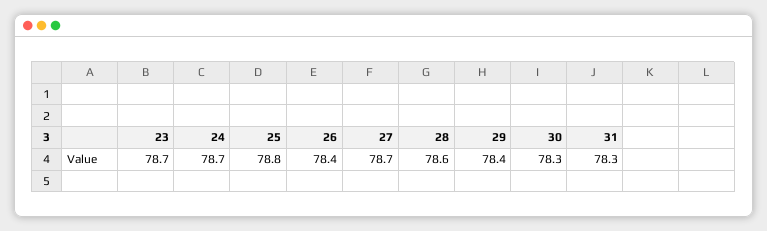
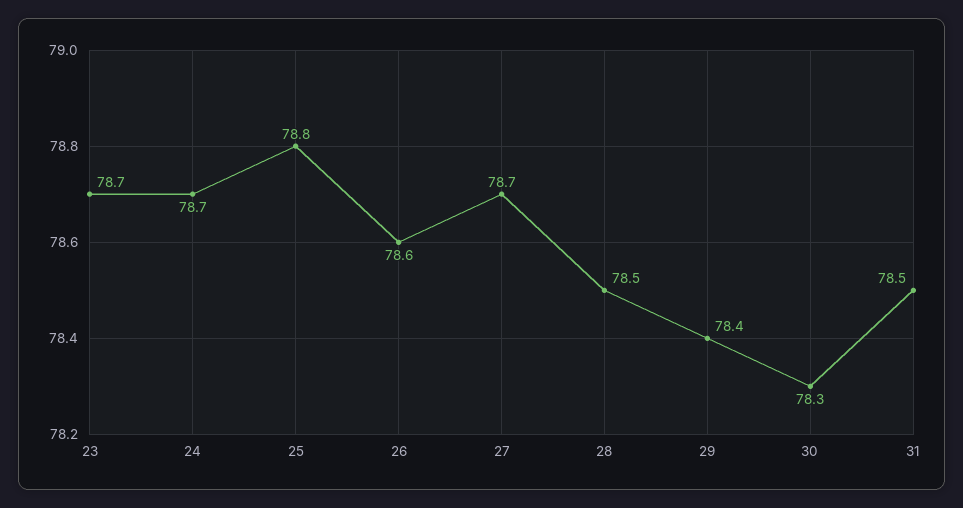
26: 78.4 -> 78.6
28: 78.6 -> 78.5
31: 78.3 -> 78.5

